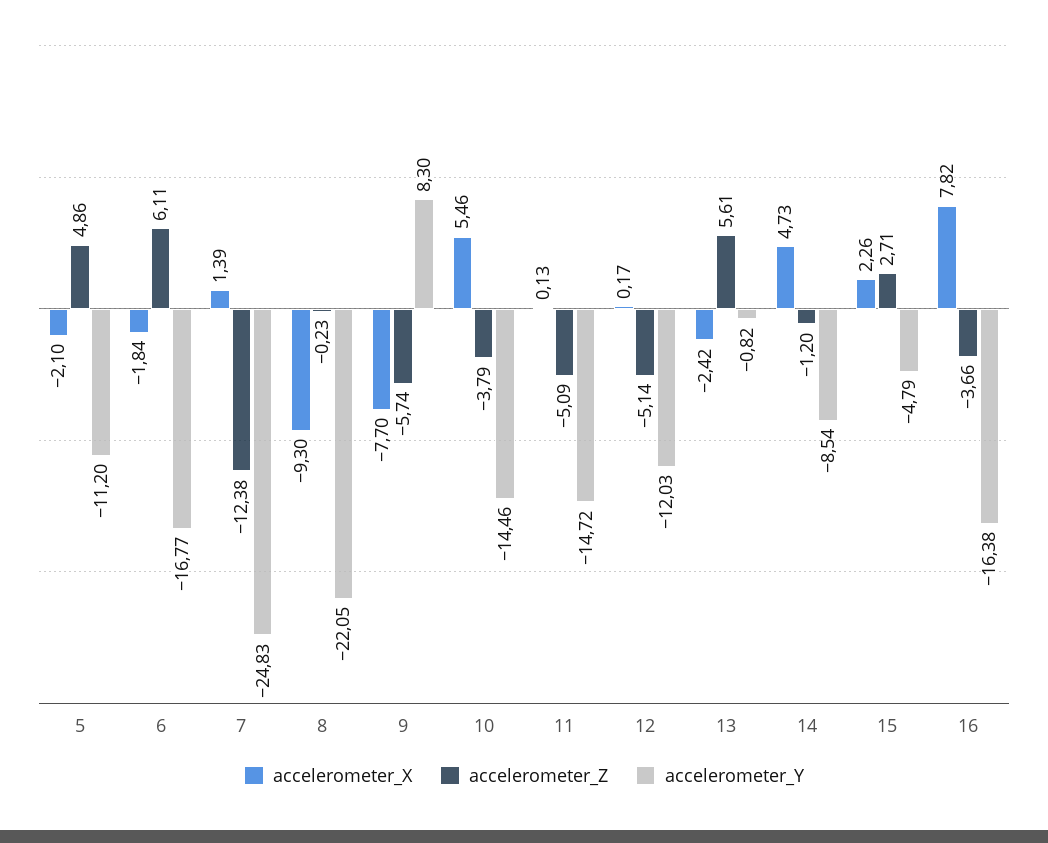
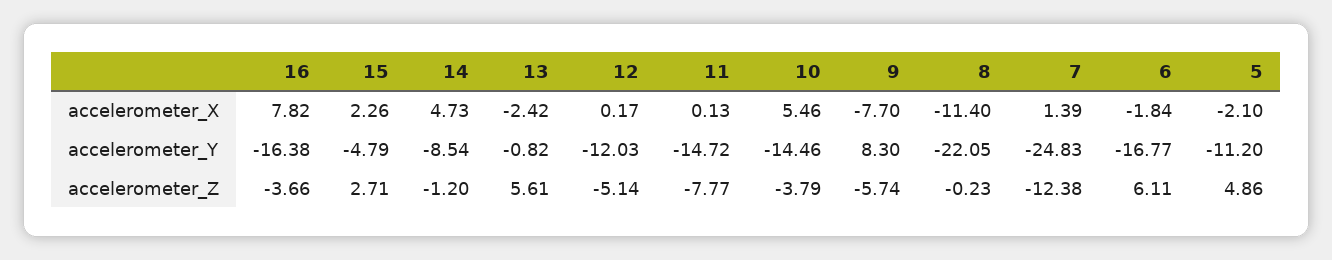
accelerometer_X, 8: -9.3 -> -11.4
accelerometer_Z, 11: -5.09 -> -7.77

